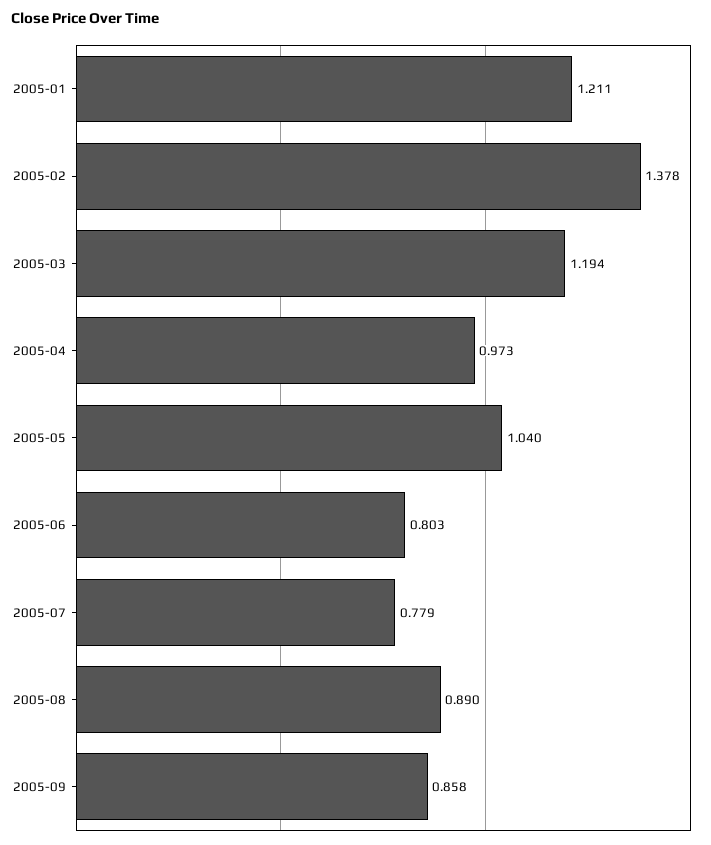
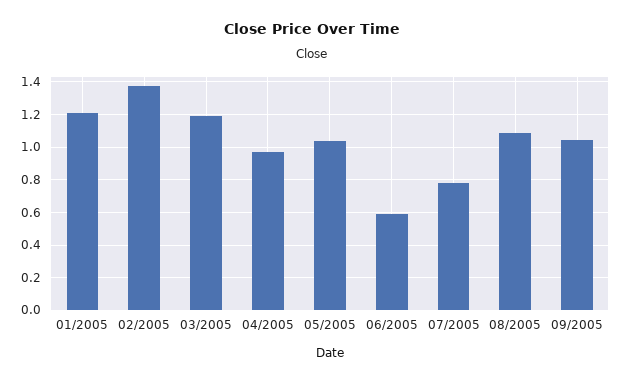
2005-06: 0.803 -> 0.6
2005-08: 0.89 -> 1.1
2005-09: 0.858 -> 1.05

